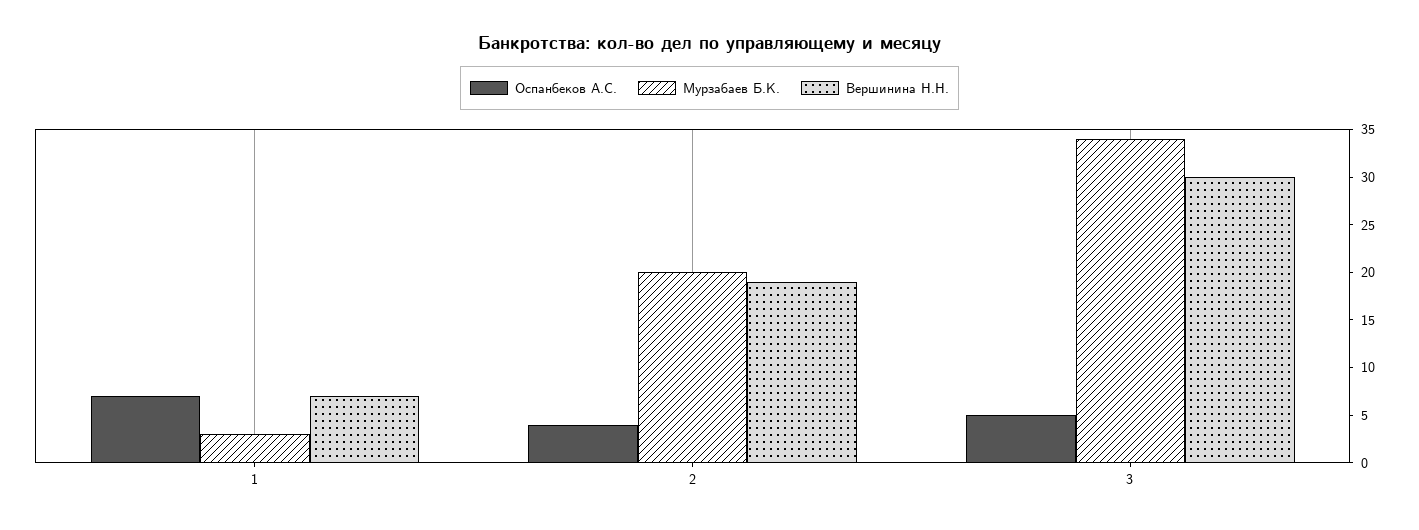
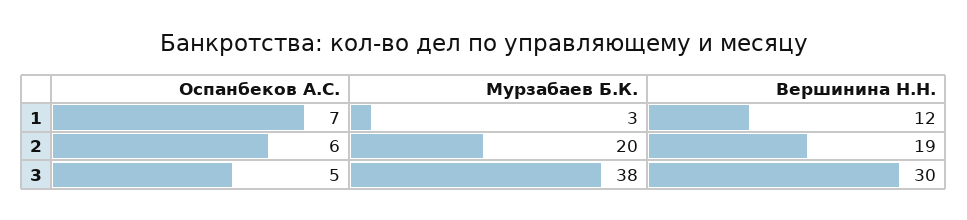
Вершинина Н.Н., 1: 7 -> 12
Оспанбеков А.С., 2: 4 -> 6
Мурзабаев Б.К., 3: 34 -> 38

